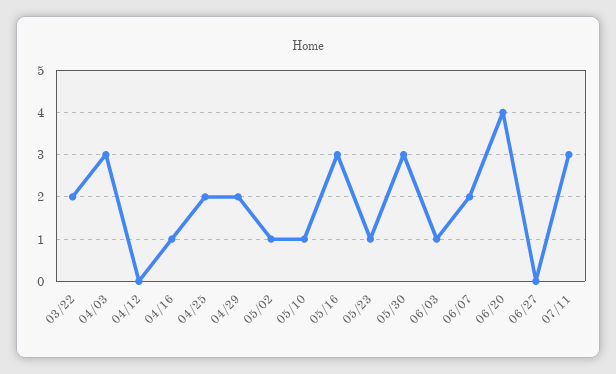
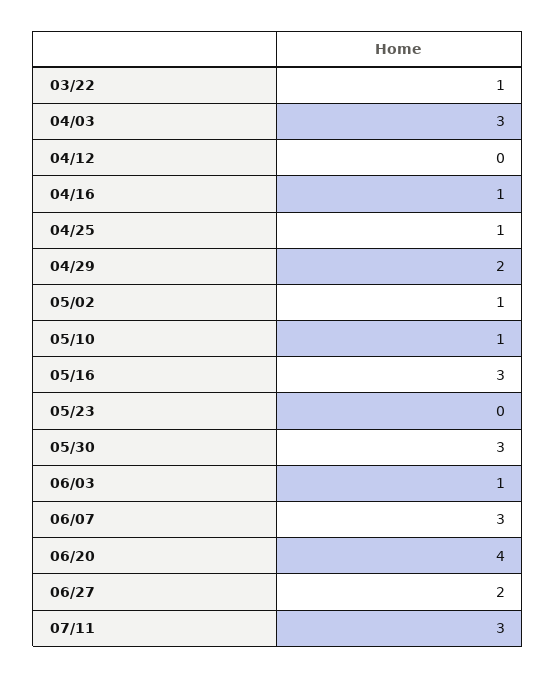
03/22: 2 -> 1
04/25: 2 -> 1
05/23: 1 -> 0
06/07: 2 -> 3
06/27: 0 -> 2

